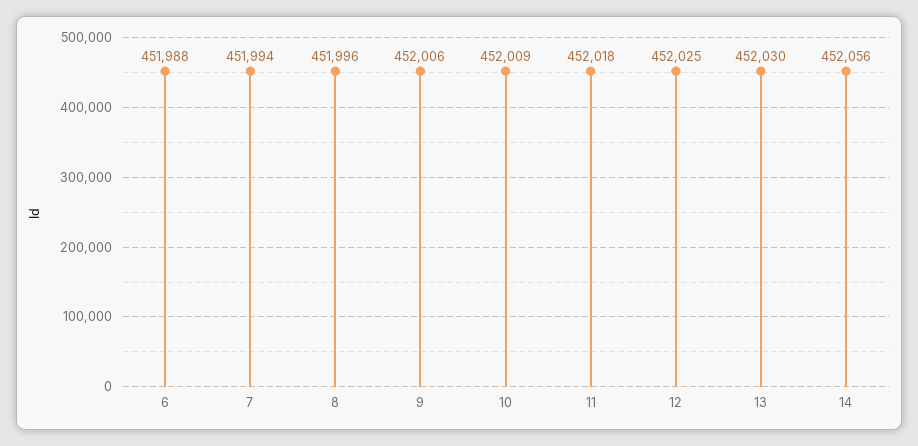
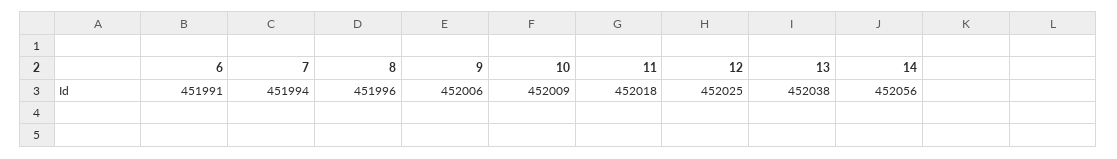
6: 451988 -> 451991
13: 452030 -> 452038

